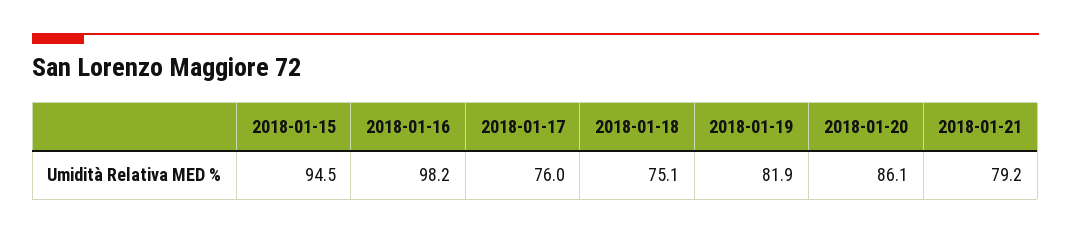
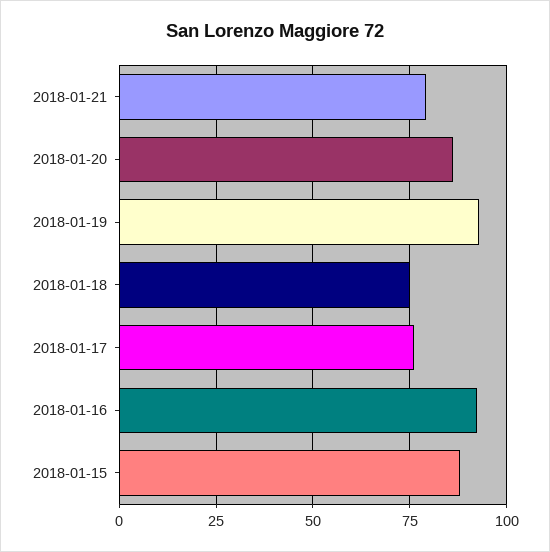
2018-01-15: 94.5 -> 87.5
2018-01-16: 98.2 -> 92.5
2018-01-19: 81.9 -> 92.5

